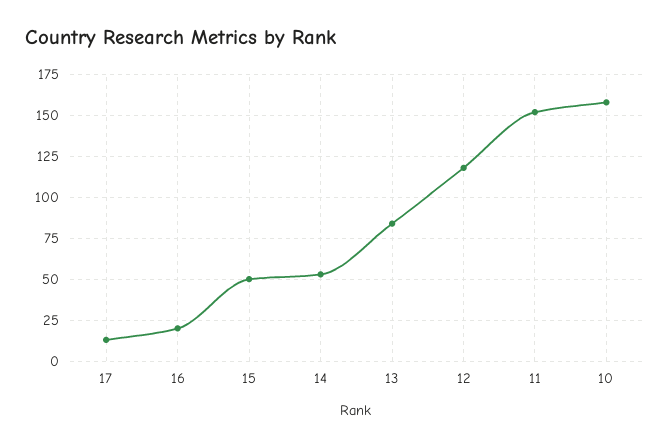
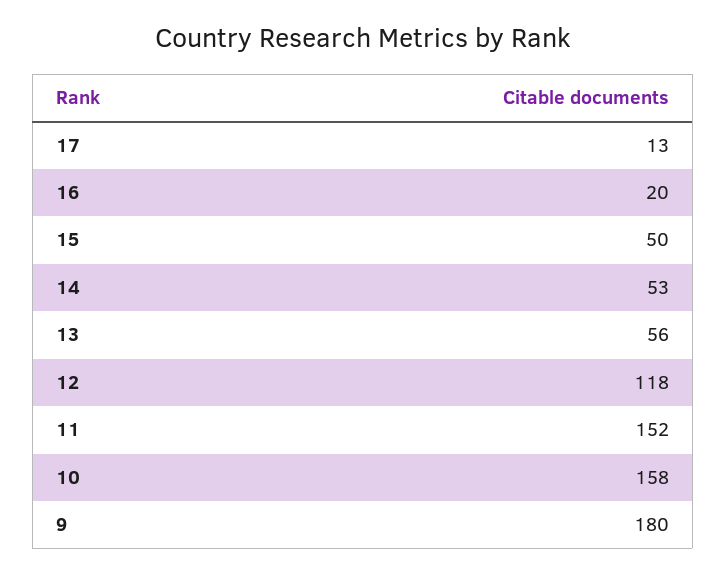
13: 85 -> 56
9: none -> 180

